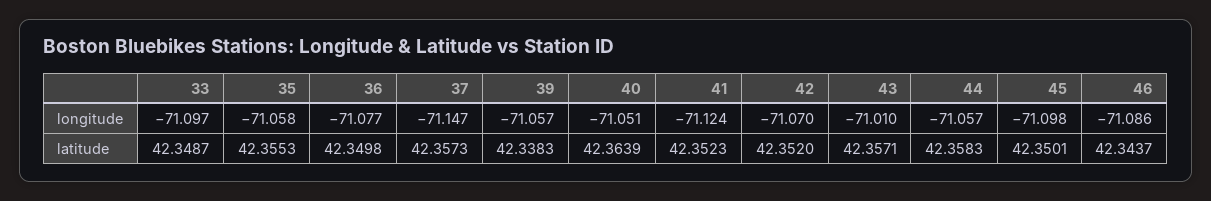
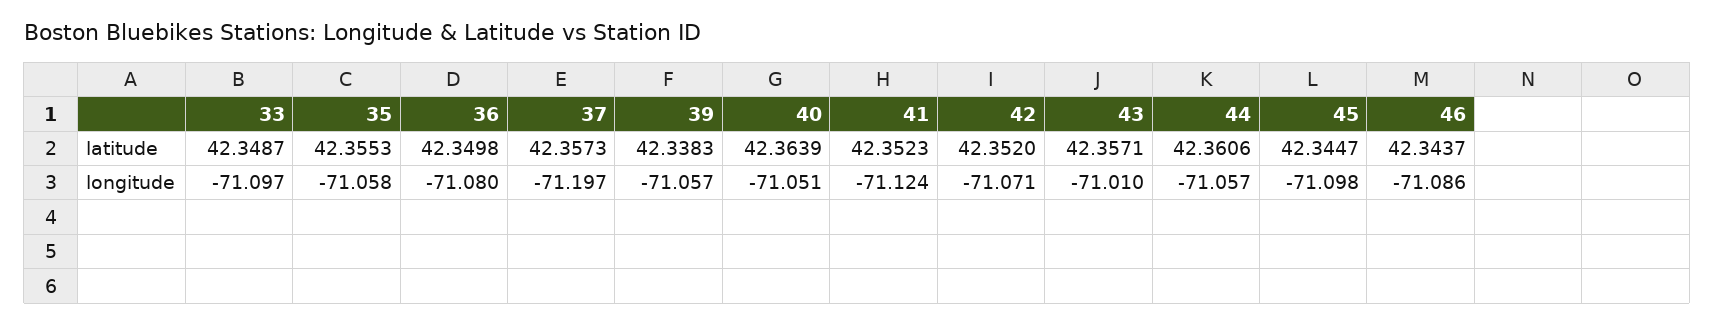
36, longitude: -71.077 -> -71.08
37, longitude: -71.147 -> -71.197
42, longitude: -71.07 -> -71.071
44, latitude: 42.3583 -> 42.3606
45, latitude: 42.3501 -> 42.3447

